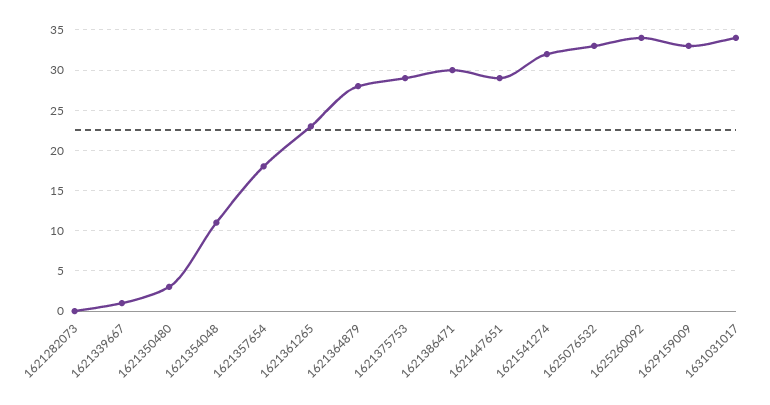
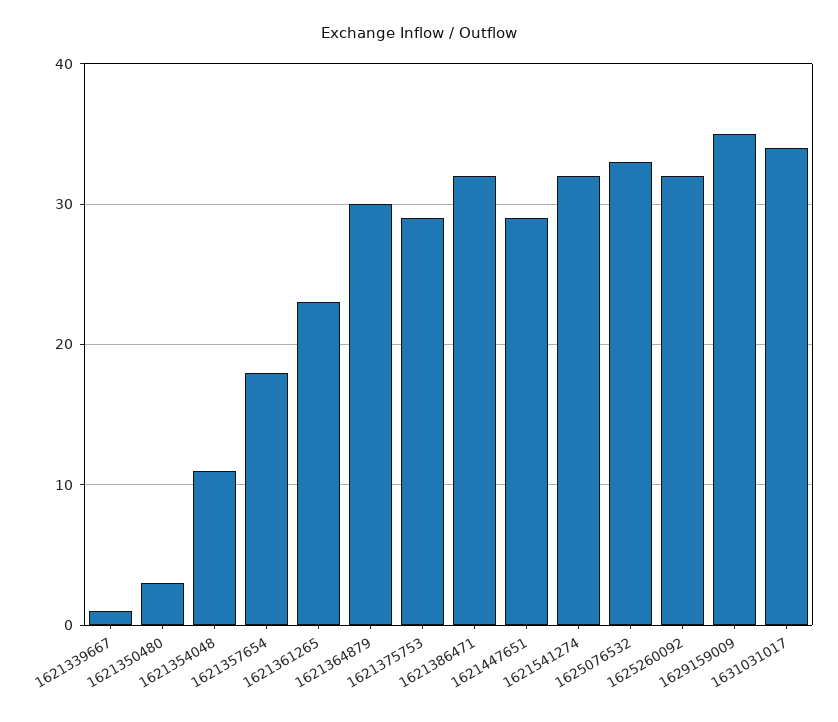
1621282073: 0 -> none
1621364879: 28 -> 30
1621386471: 30 -> 32
1625260092: 34 -> 32
1629159009: 33 -> 35

